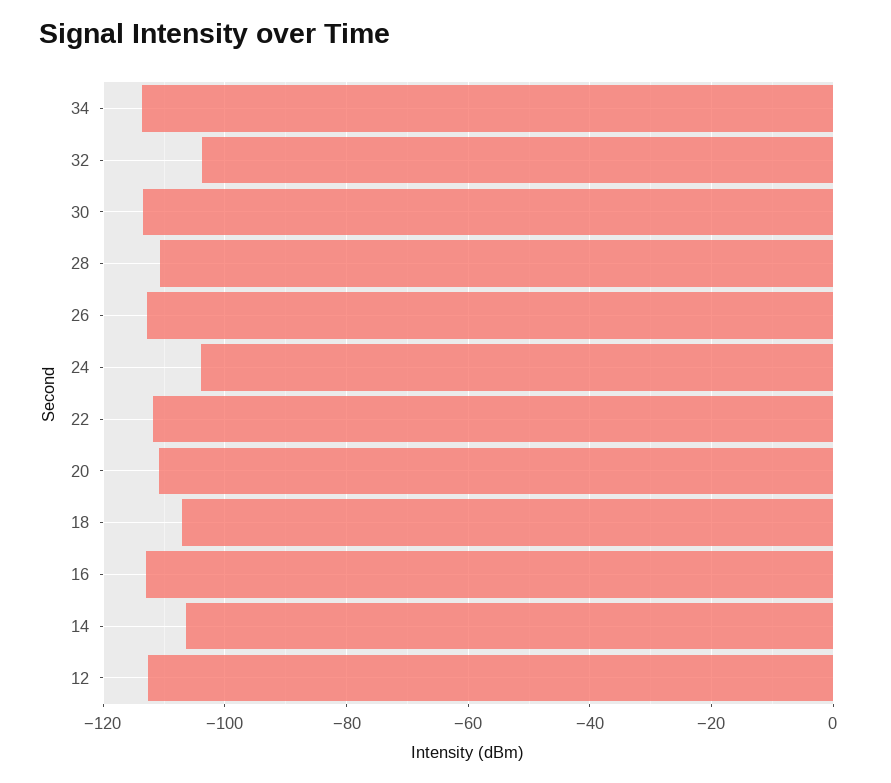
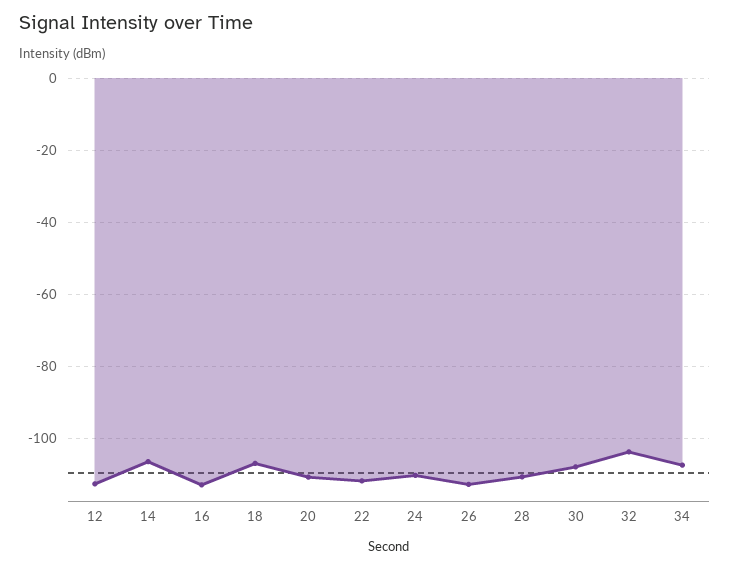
34: -114 -> -108
30: -114 -> -108
24: -104 -> -110

